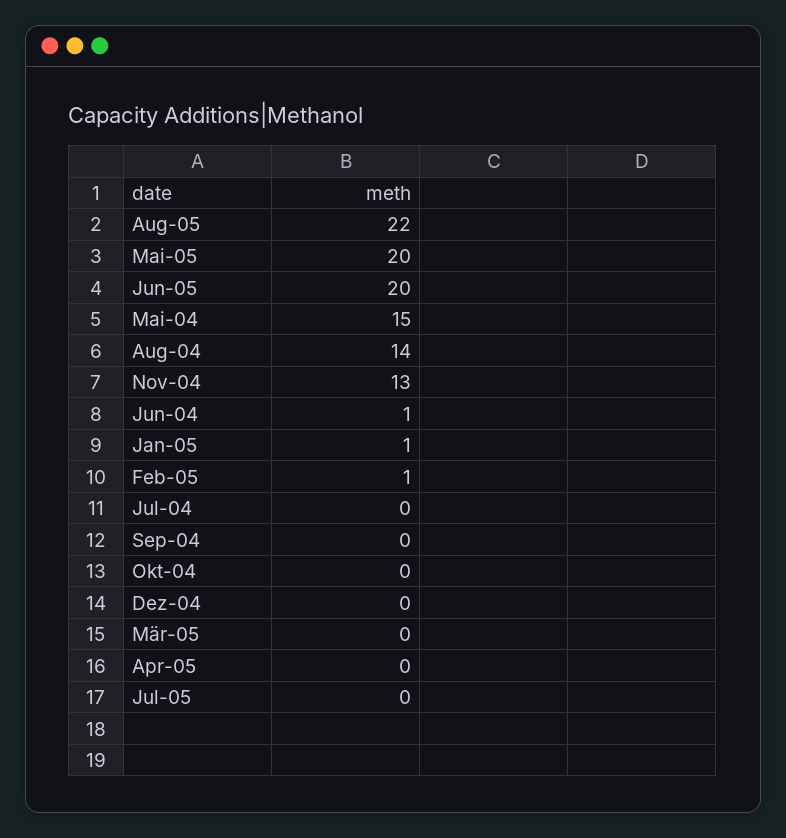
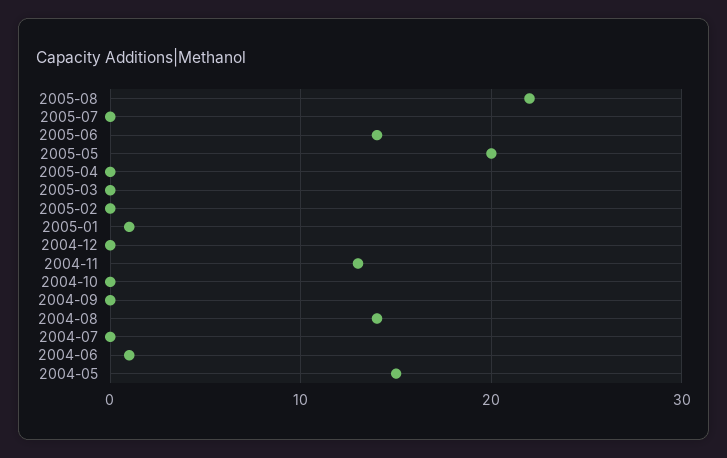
Jun-05: 20 -> 14
Feb-05: 1 -> 0

